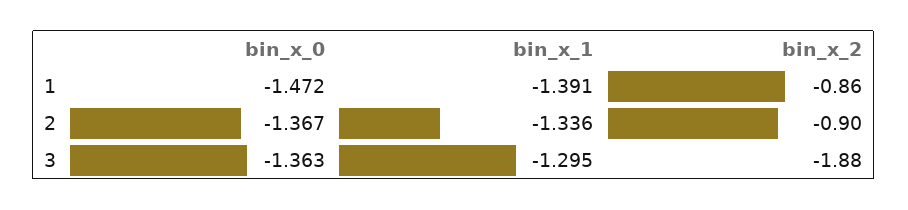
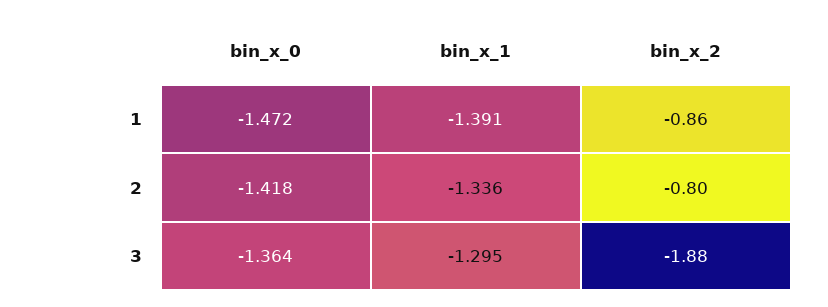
bin_x_0, 2: -1.367 -> -1.418
bin_x_2, 2: -0.9 -> -0.8
bin_x_0, 3: -1.363 -> -1.364

